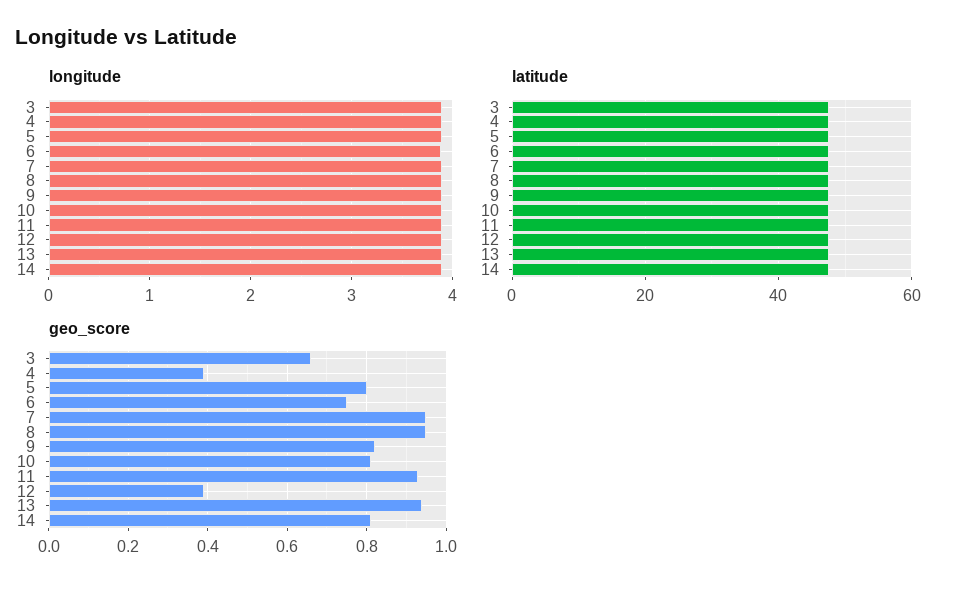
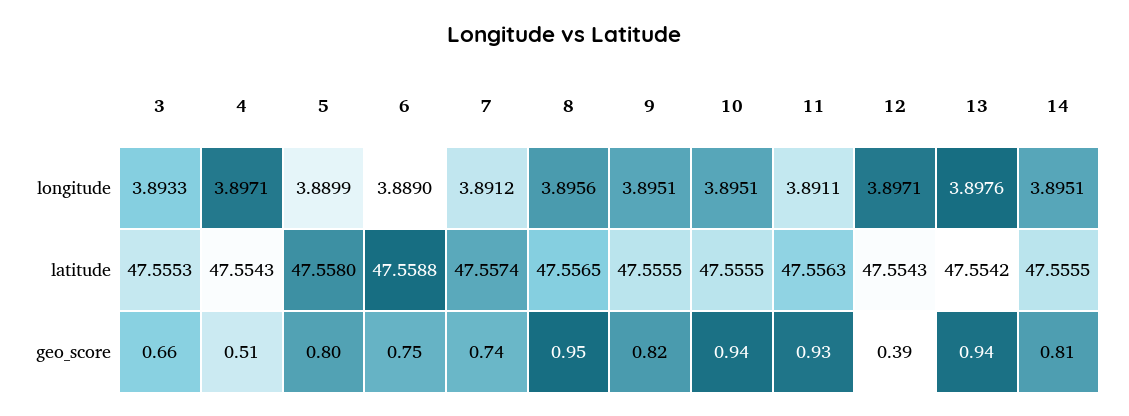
geo_score, 4: 0.4 -> 0.51
geo_score, 7: 0.95 -> 0.74
geo_score, 10: 0.8 -> 0.94

